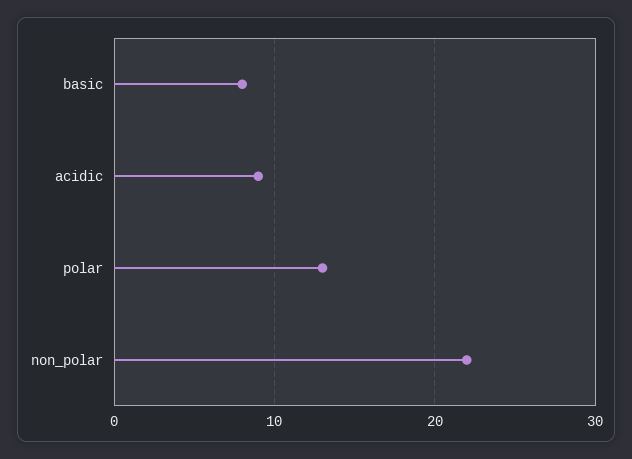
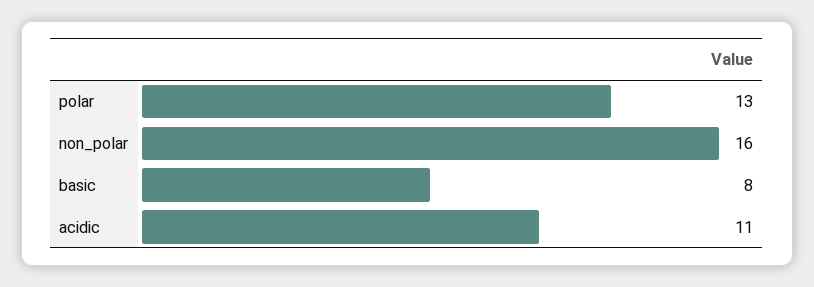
acidic: 9 -> 11
non_polar: 22 -> 16

